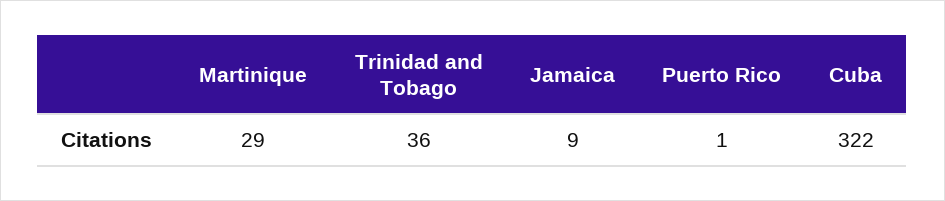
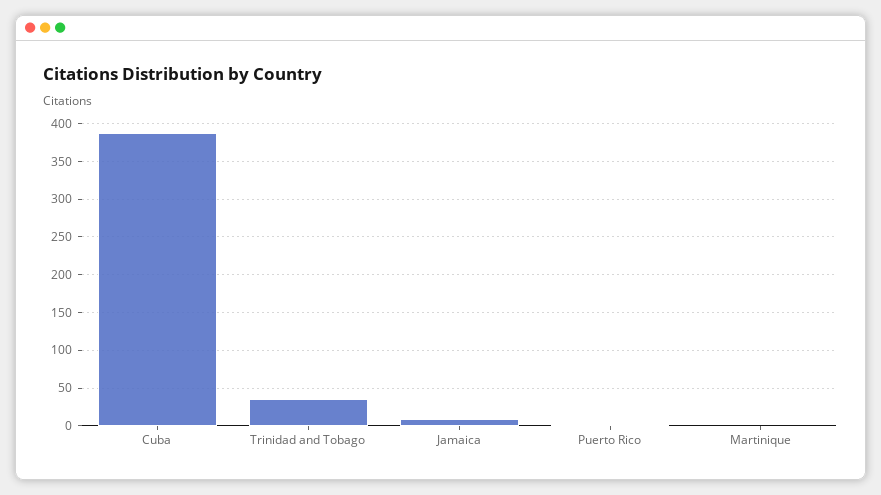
Martinique: 29 -> 0
Cuba: 322 -> 390

